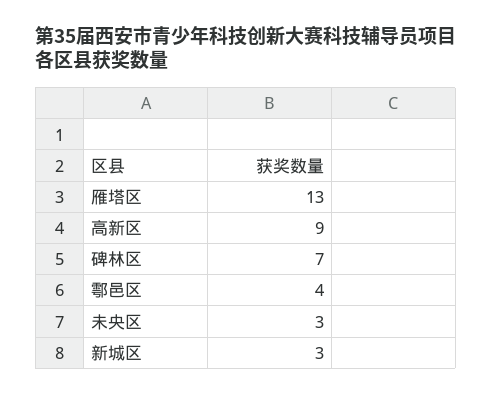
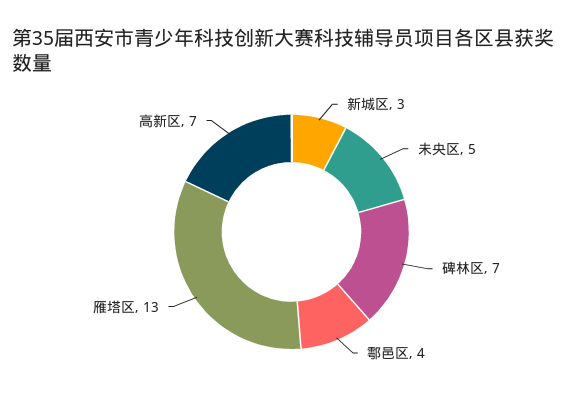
高新区: 9 -> 7
未央区: 3 -> 5

